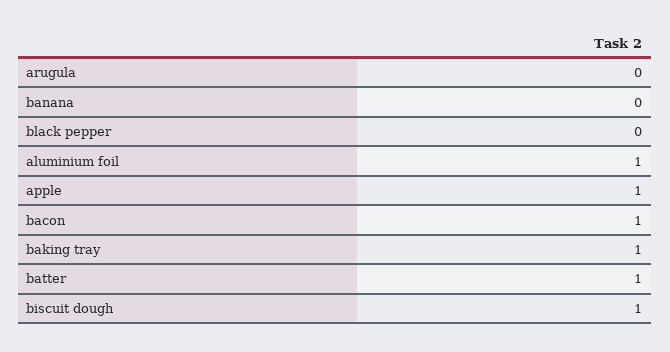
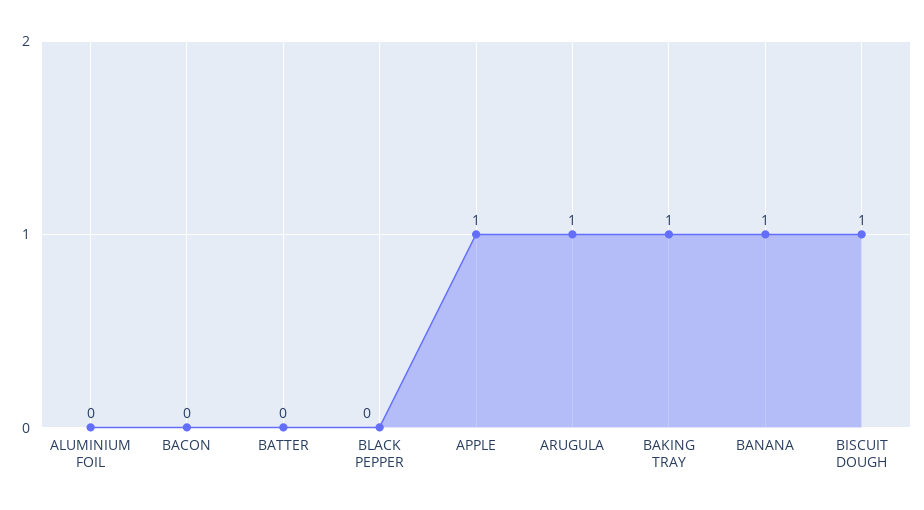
arugula: 0 -> 1
banana: 0 -> 1
aluminium foil: 1 -> 0
bacon: 1 -> 0
batter: 1 -> 0

